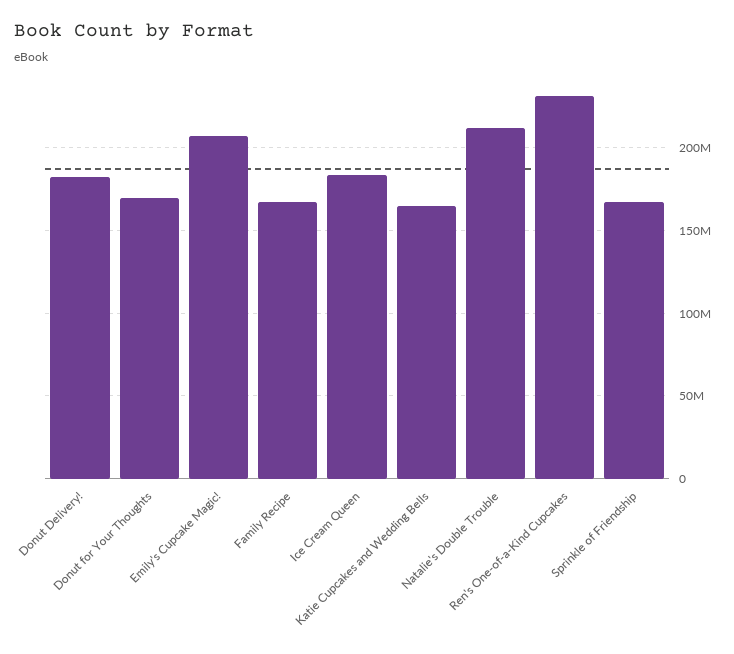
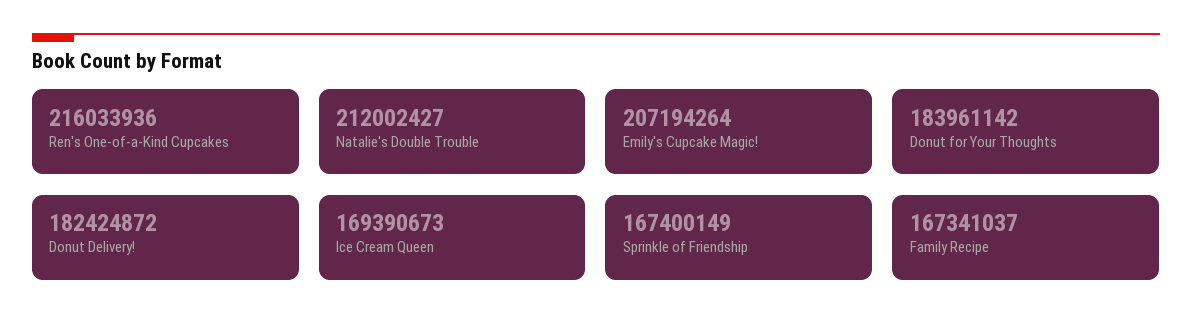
Donut for Your Thoughts: 170000000 -> 183961142
Ice Cream Queen: 185000000 -> 169390673
Katie Cupcakes and Wedding Bells: 165000000 -> none
Ren's One-of-a-Kind Cupcakes: 230000000 -> 216033936

